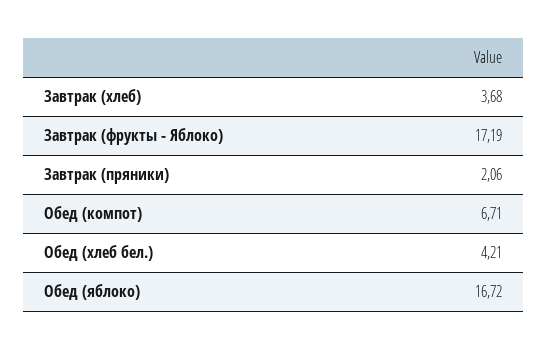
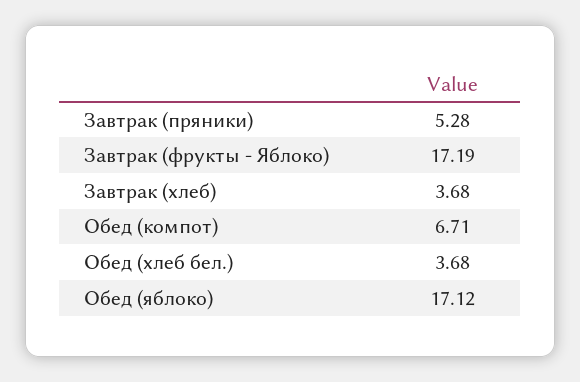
Завтрак (пряники): 2.06 -> 5.28
Обед (хлеб бел.): 4.21 -> 3.68
Обед (яблоко): 16.72 -> 17.12

